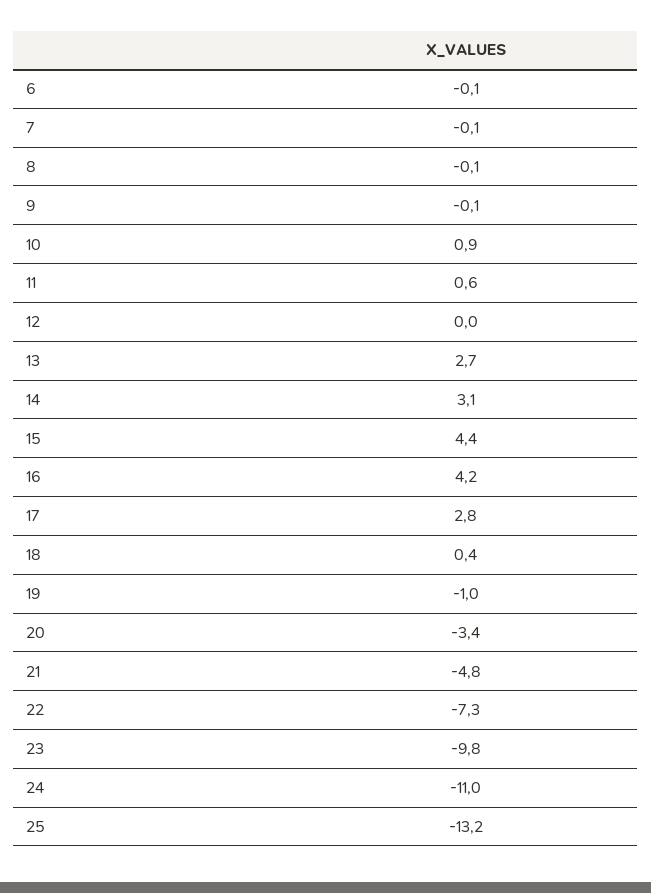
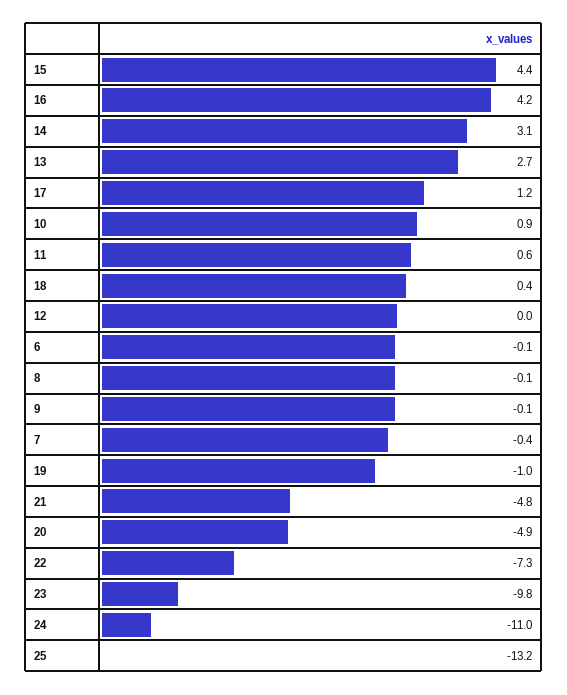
7: -0.1 -> -0.4
17: 2.8 -> 1.2
20: -3.4 -> -4.9

